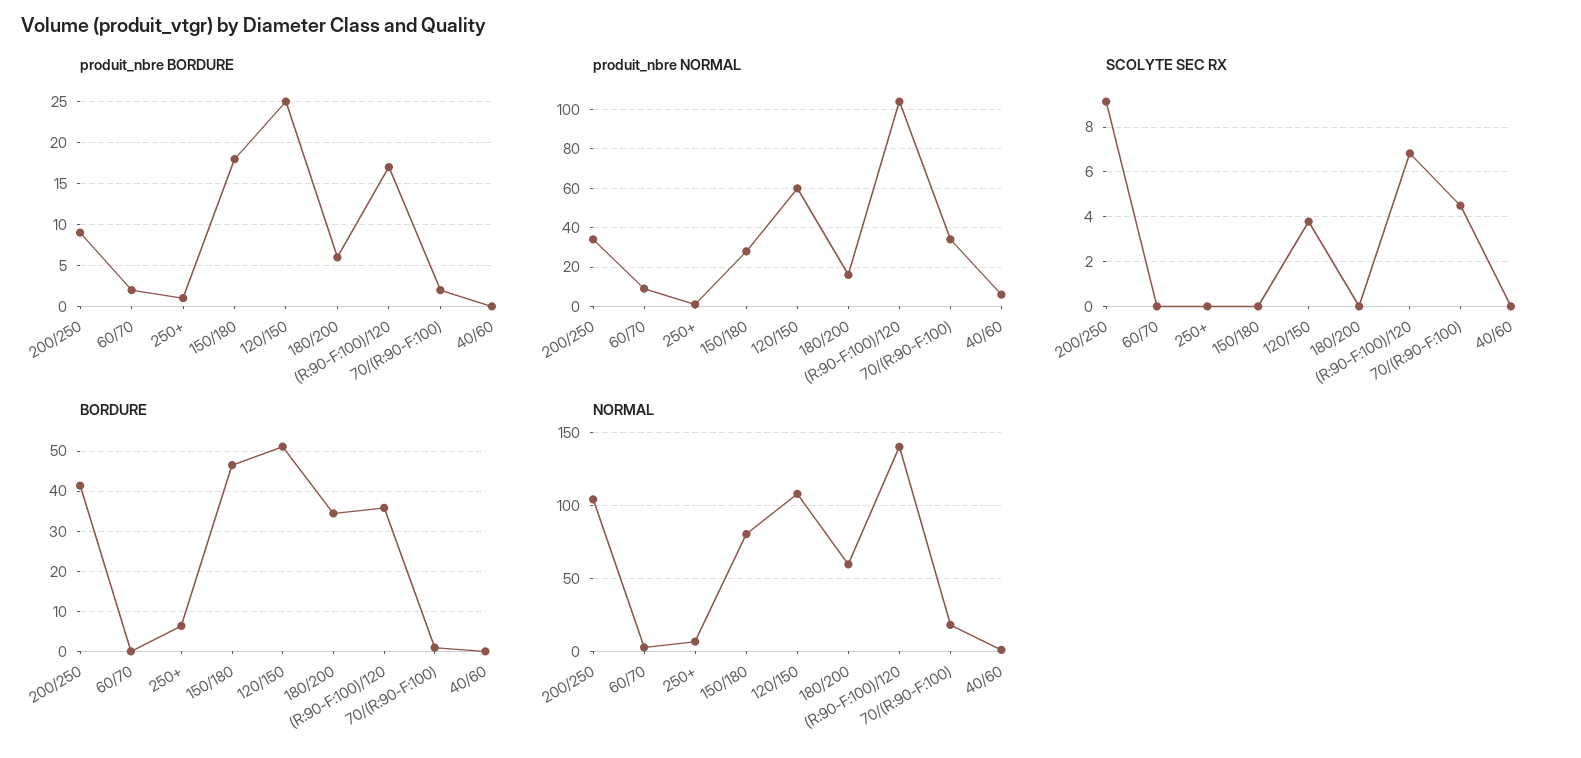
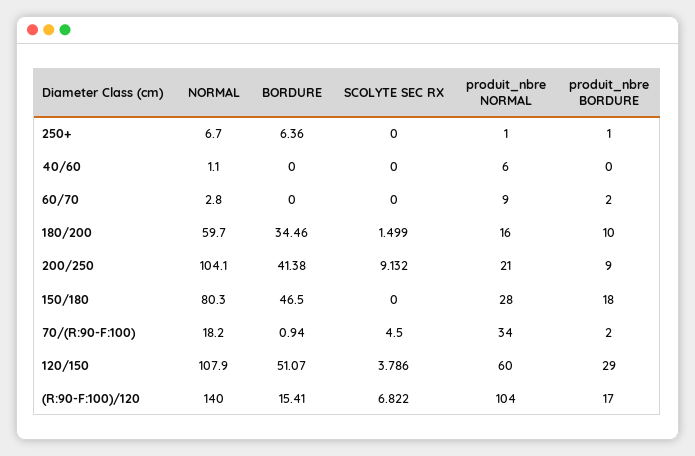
produit_nbre BORDURE, 120/150: 25 -> 29
produit_nbre BORDURE, 180/200: 6 -> 10
produit_nbre NORMAL, 200/250: 35 -> 21
SCOLYTE SEC RX, 180/200: 0 -> 1.499
BORDURE, (R:90-F:100)/120: 36 -> 15.41

